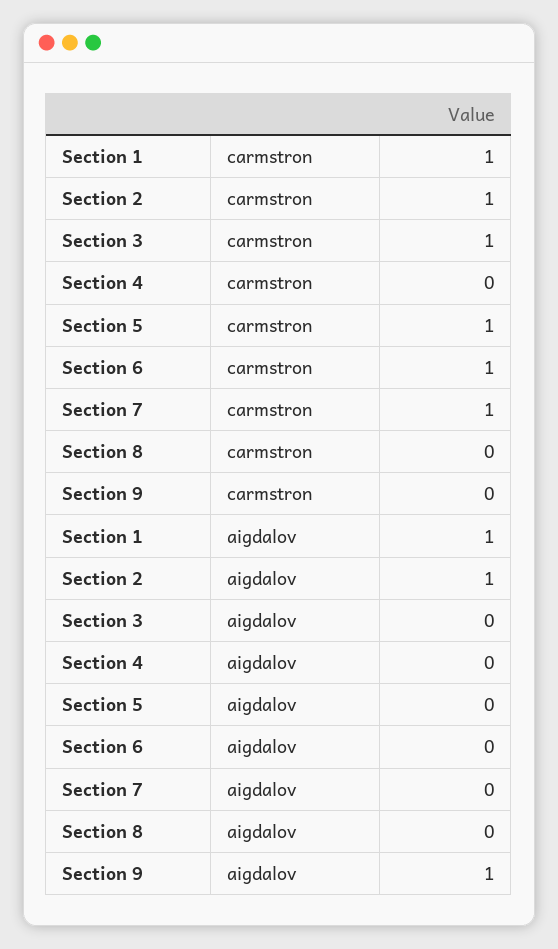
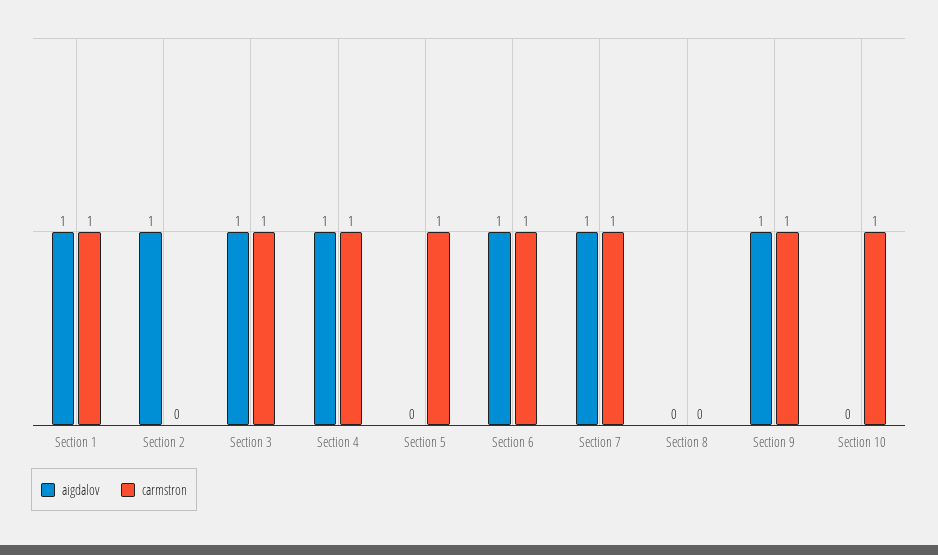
carmstron, Section 2: 1 -> 0
carmstron, Section 4: 0 -> 1
carmstron, Section 9: 0 -> 1
aigdalov, Section 3: 0 -> 1
aigdalov, Section 4: 0 -> 1
aigdalov, Section 6: 0 -> 1
aigdalov, Section 7: 0 -> 1
aigdalov, Section 10: none -> 0
carmstron, Section 10: none -> 1

